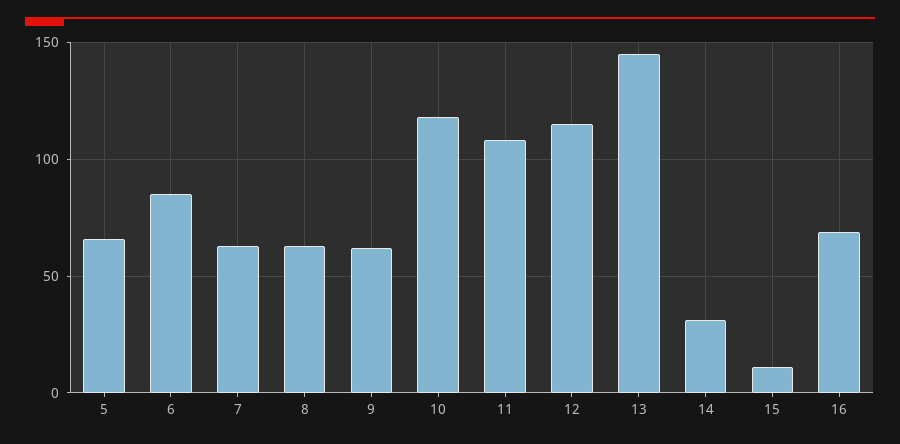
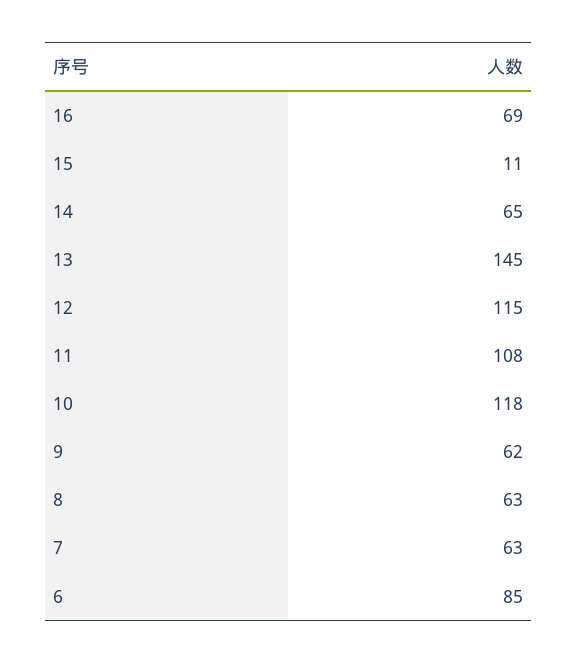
5: 65 -> none
14: 30 -> 65

